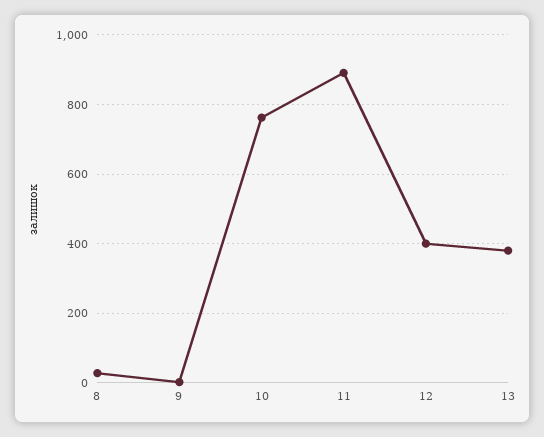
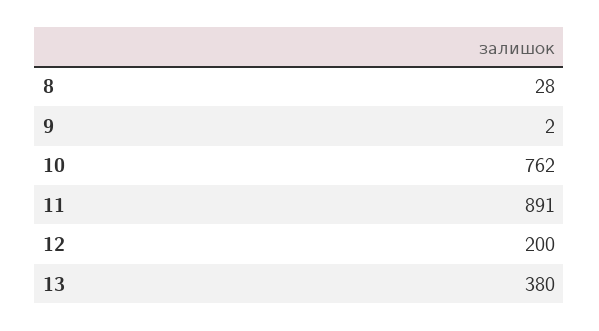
12: 400 -> 200

